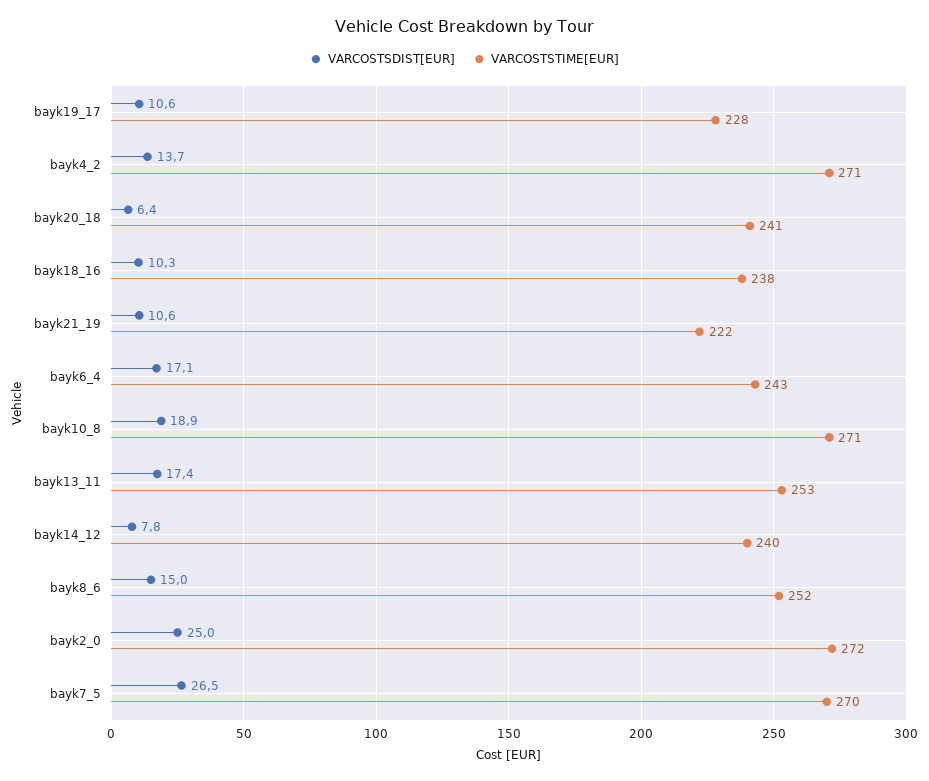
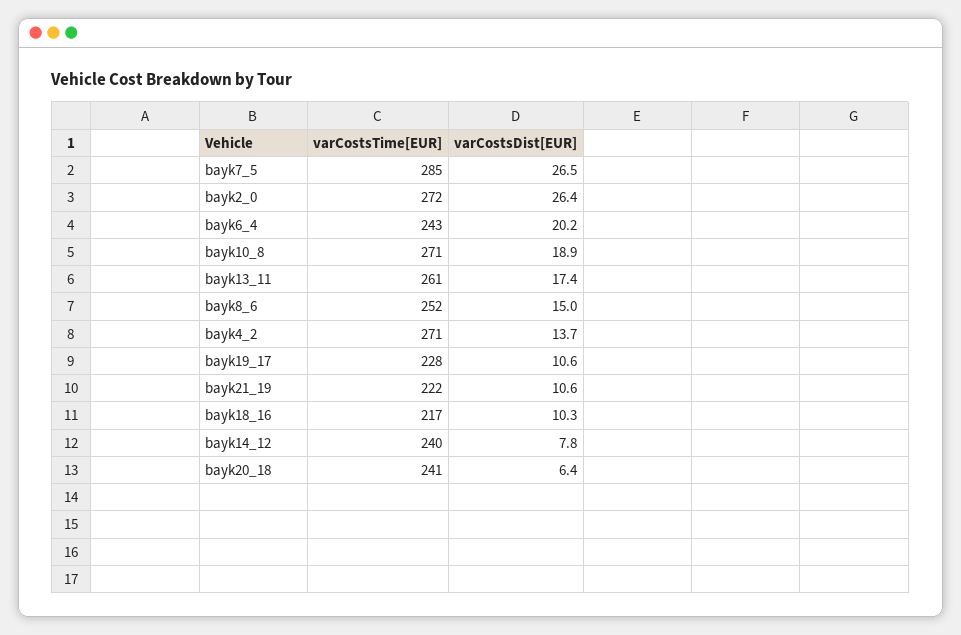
VARCOSTSTIME[EUR], bayk18_16: 238 -> 217
VARCOSTSDIST[EUR], bayk6_4: 17.1 -> 20.2
VARCOSTSTIME[EUR], bayk13_11: 253 -> 261
VARCOSTSDIST[EUR], bayk2_0: 25 -> 26.4
VARCOSTSTIME[EUR], bayk7_5: 270 -> 285

